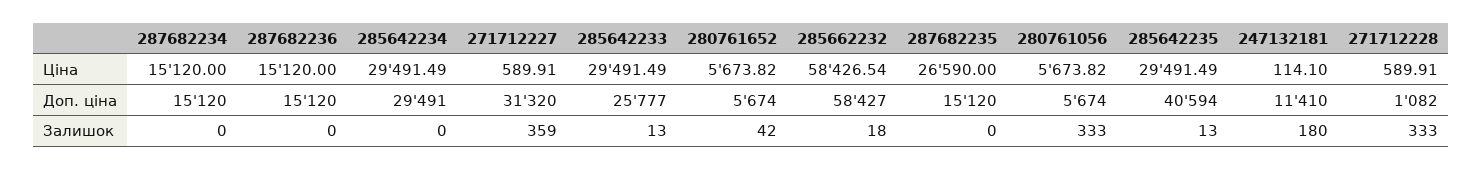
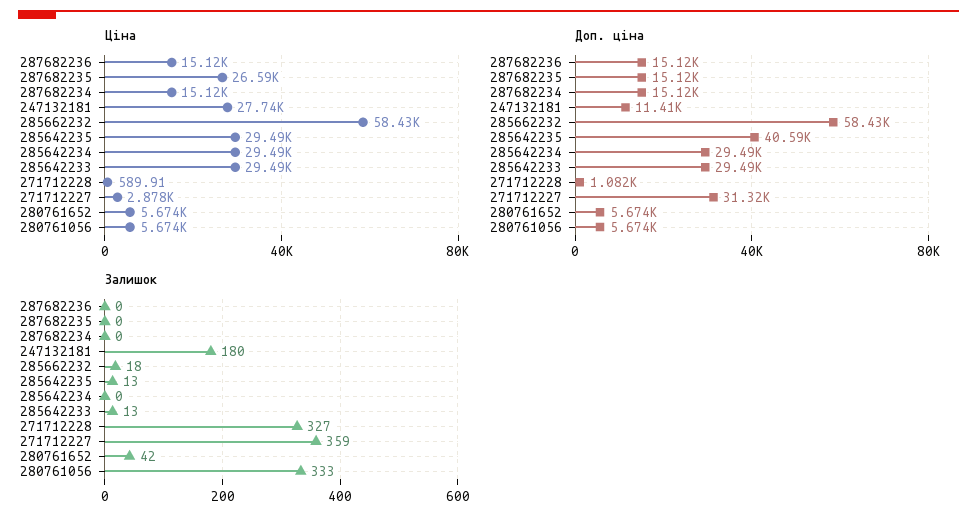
Ціна, 271712227: 589.91 -> 2878
Ціна, 247132181: 114.1 -> 27740
Доп. ціна, 285642233: 25777 -> 29490
Залишок, 271712228: 333 -> 327

